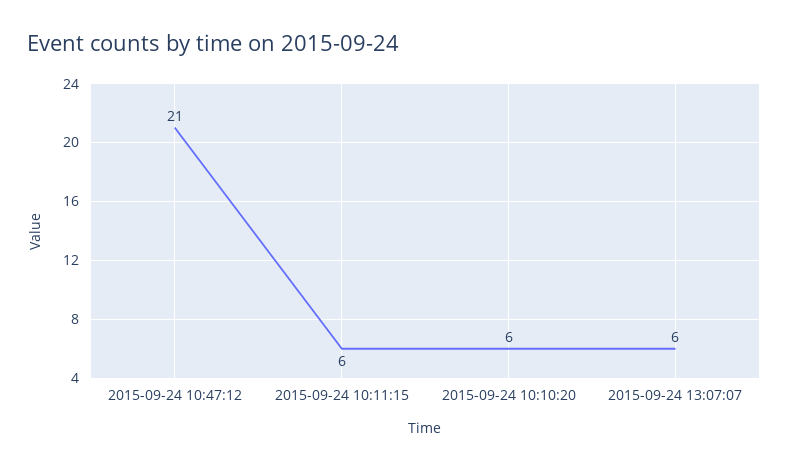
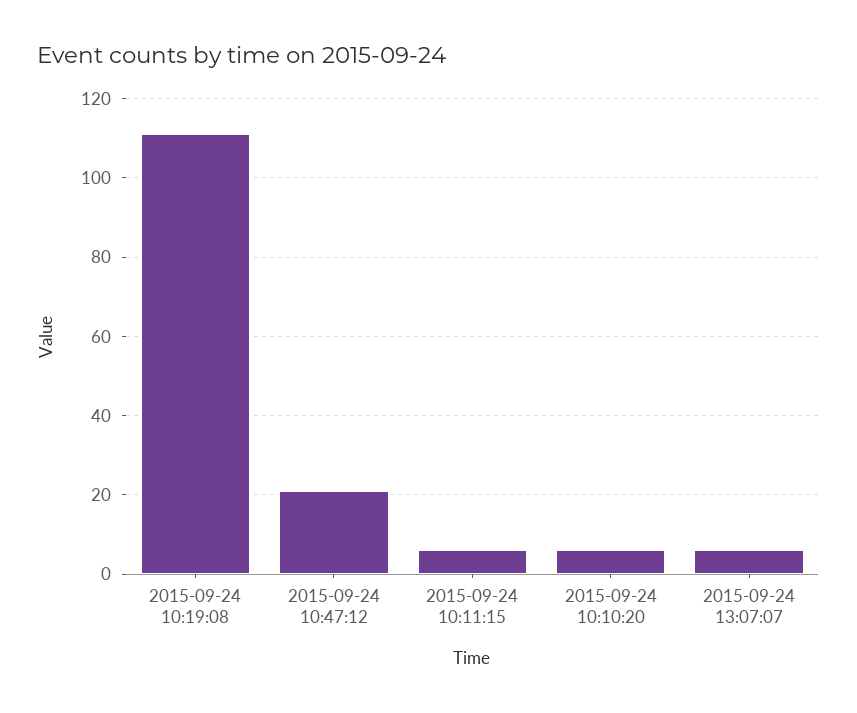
2015-09-24 10:19:08: none -> 110

